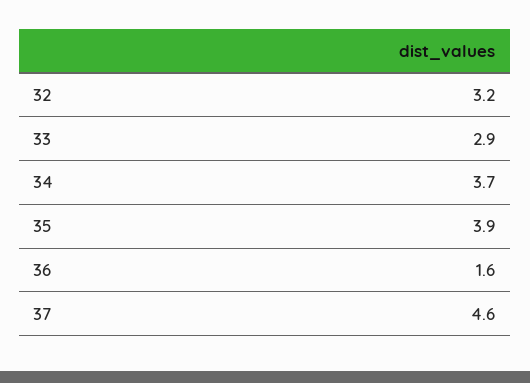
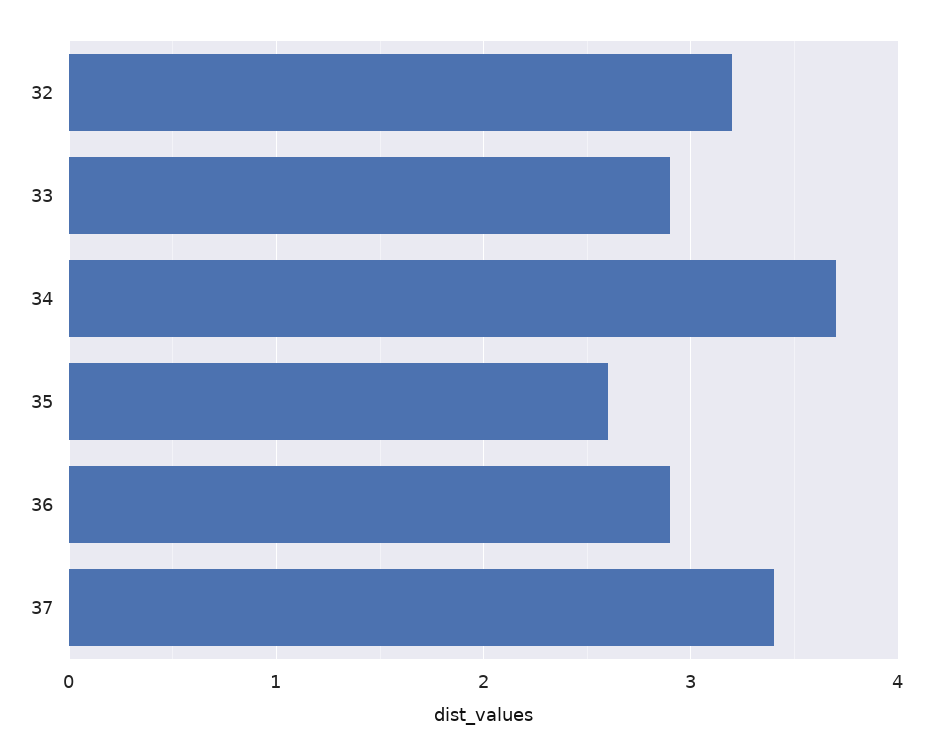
35: 3.9 -> 2.6
36: 1.6 -> 2.9
37: 4.6 -> 3.4

